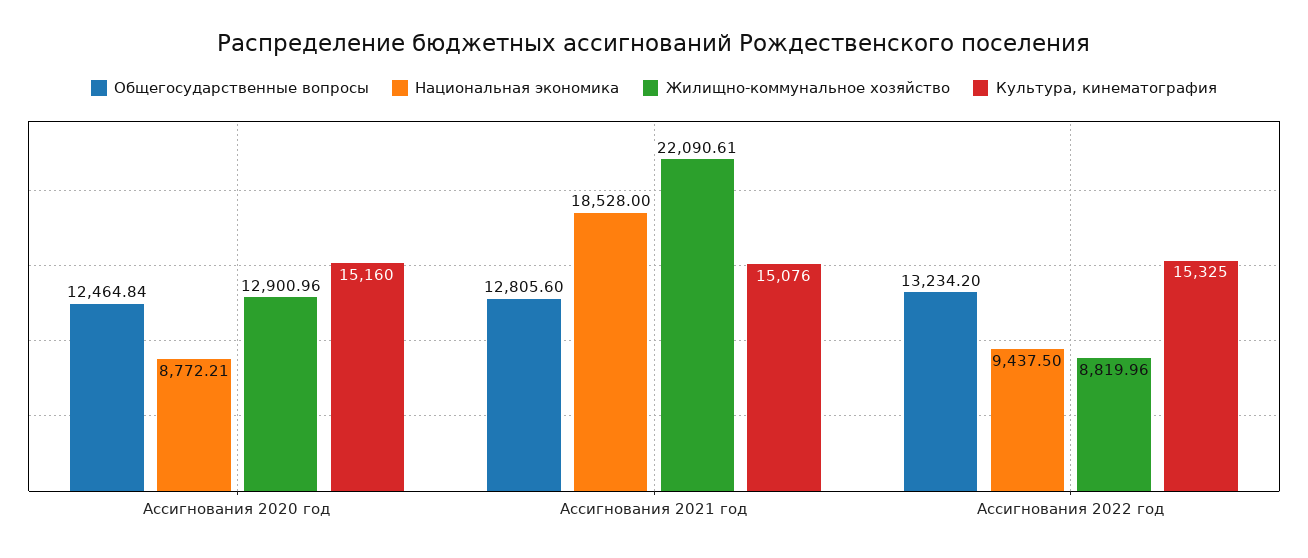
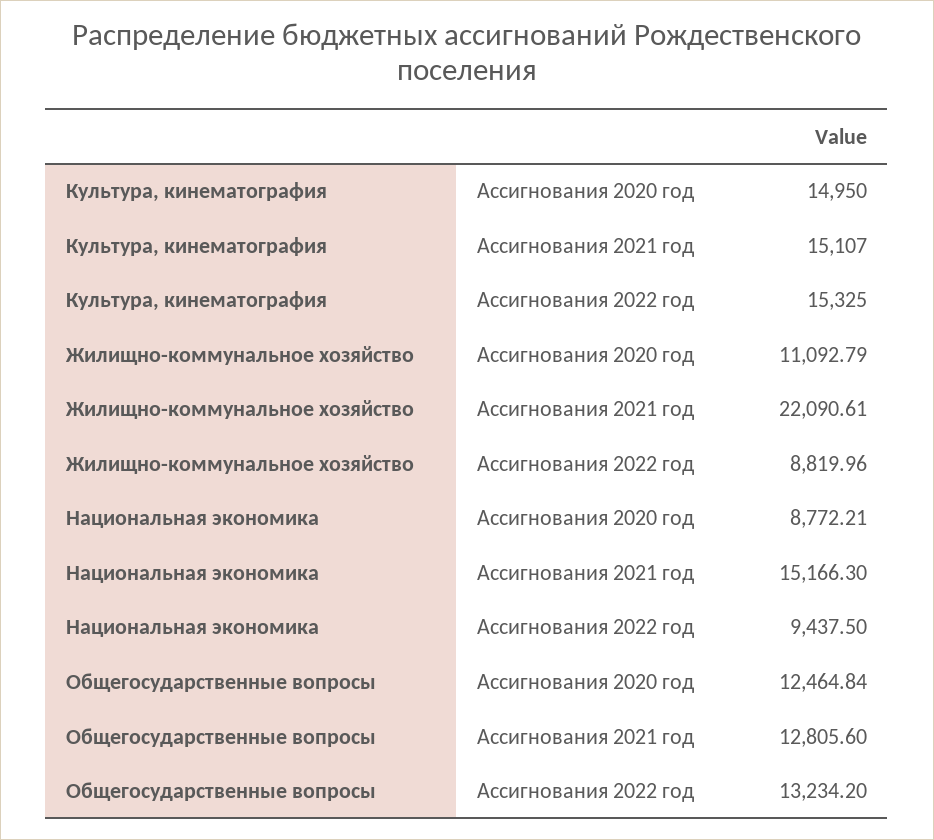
Жилищно-коммунальное хозяйство, Ассигнования 2020 год: 12900.96 -> 11092.79
Культура, кинематография, Ассигнования 2020 год: 15160 -> 14950
Национальная экономика, Ассигнования 2021 год: 18528 -> 15166.3
Культура, кинематография, Ассигнования 2021 год: 15076 -> 15107

